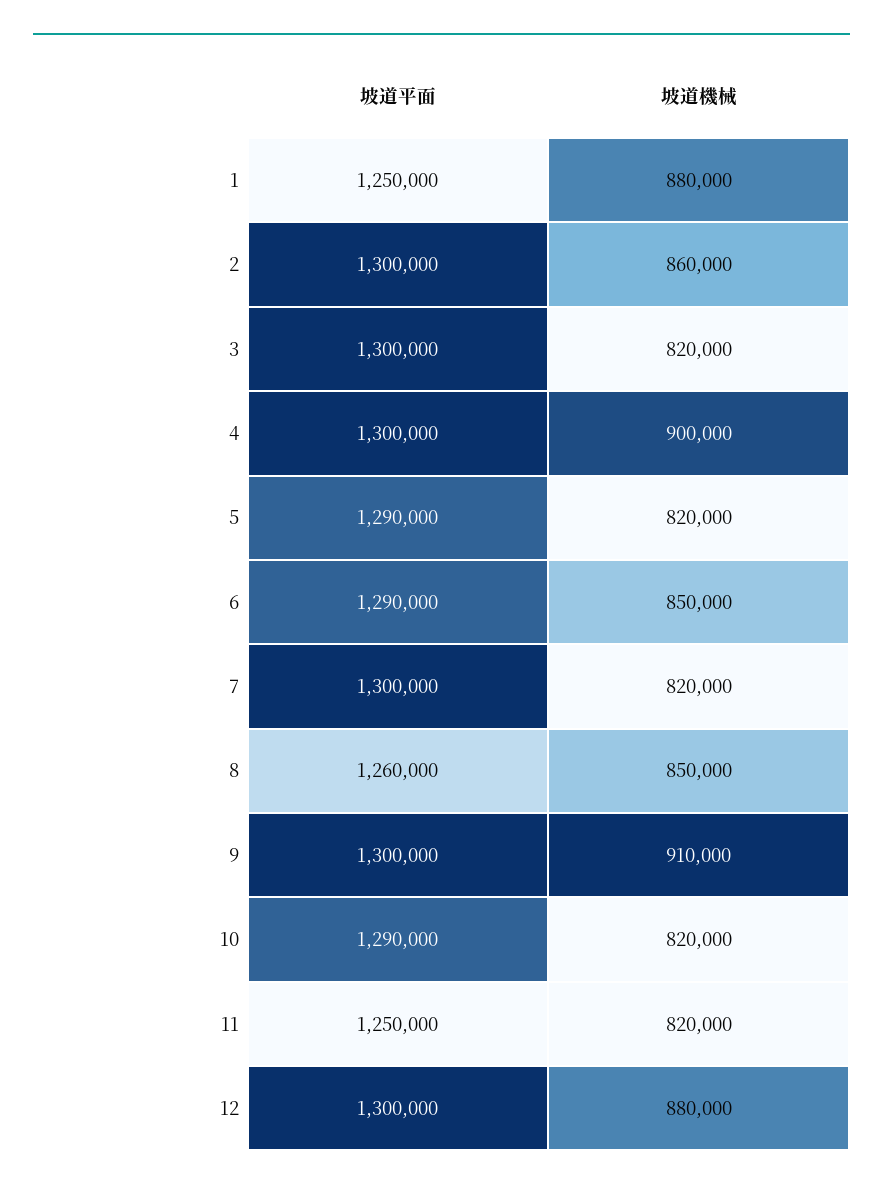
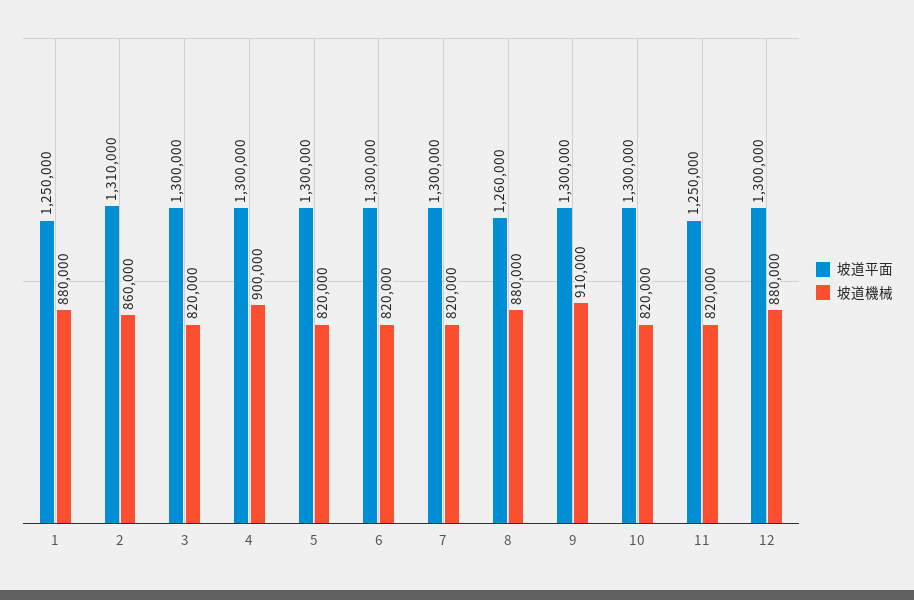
坡道平面, 2: 1300000 -> 1310000
坡道平面, 5: 1290000 -> 1300000
坡道平面, 6: 1290000 -> 1300000
坡道機械, 6: 850000 -> 820000
坡道機械, 8: 850000 -> 880000
坡道平面, 10: 1290000 -> 1300000

